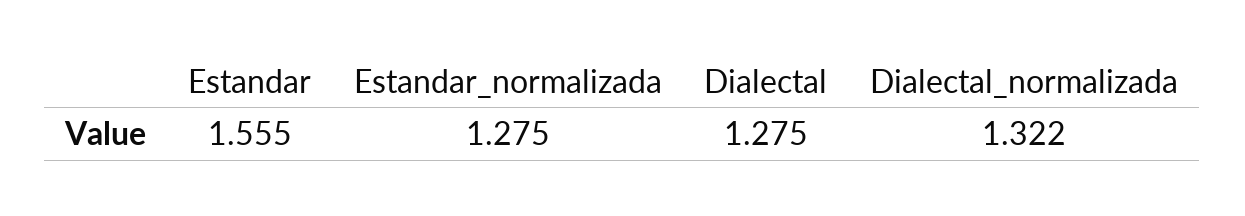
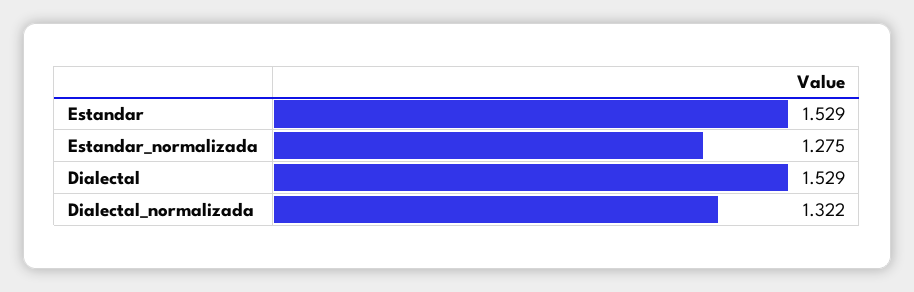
Estandar: 1.555 -> 1.529
Dialectal: 1.275 -> 1.529

